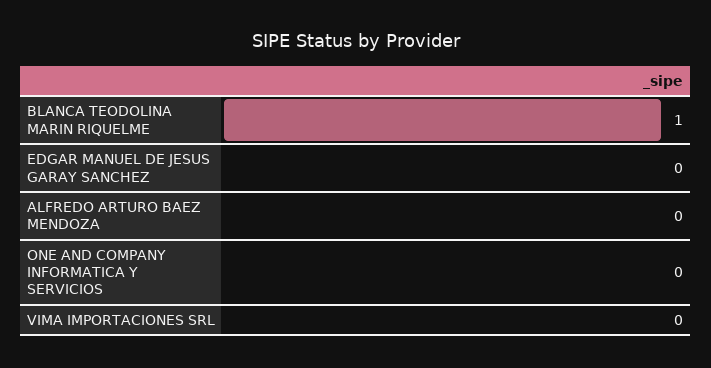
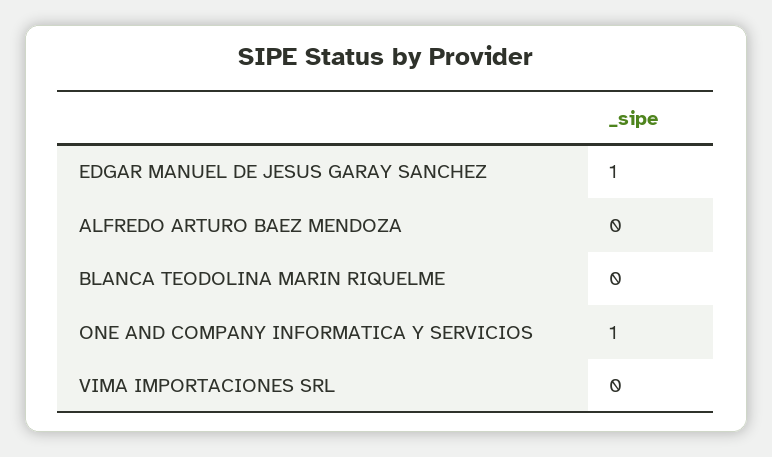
BLANCA TEODOLINA MARIN RIQUELME: 1 -> 0
EDGAR MANUEL DE JESUS GARAY SANCHEZ: 0 -> 1
ONE AND COMPANY INFORMATICA Y SERVICIOS: 0 -> 1

